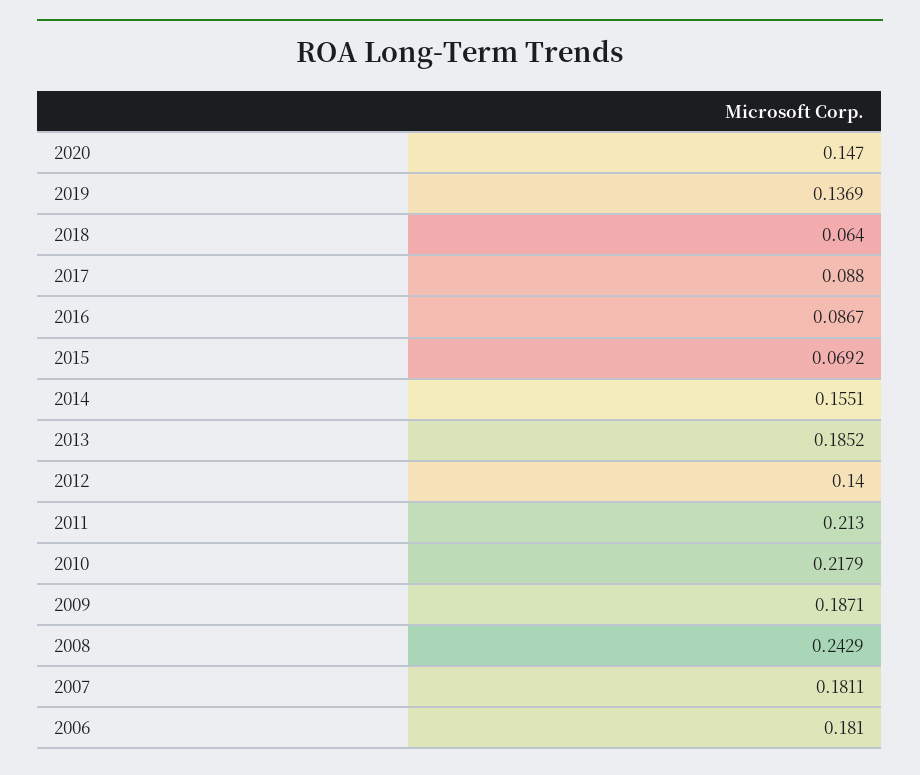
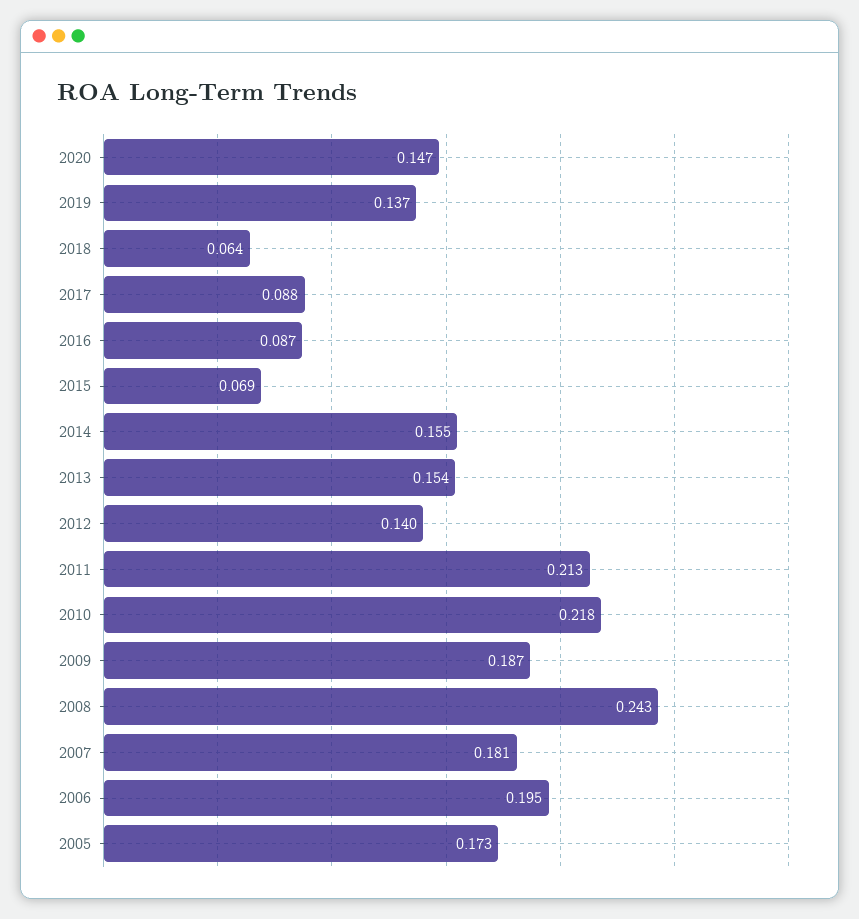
2013: 0.1852 -> 0.154
2006: 0.181 -> 0.195
2005: none -> 0.173

